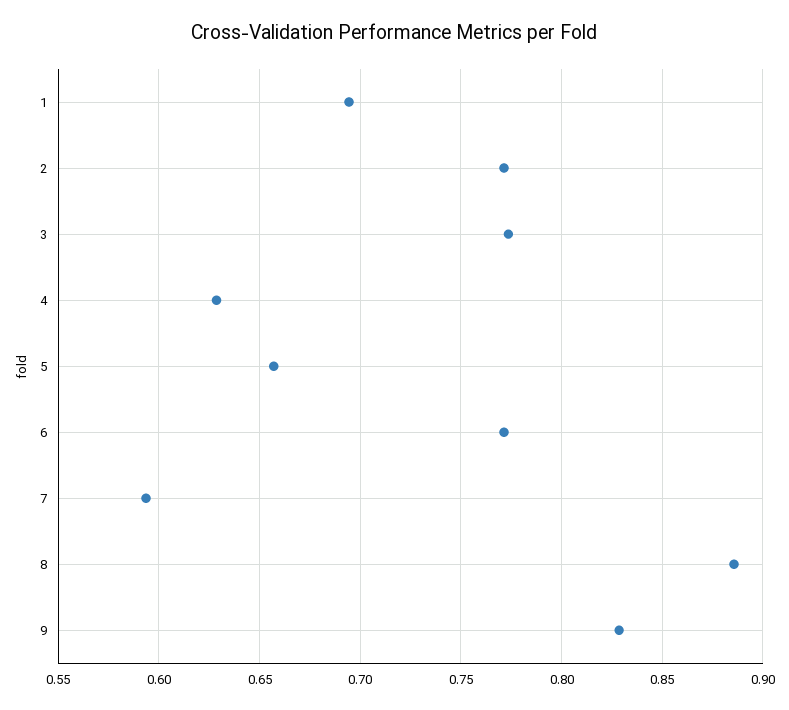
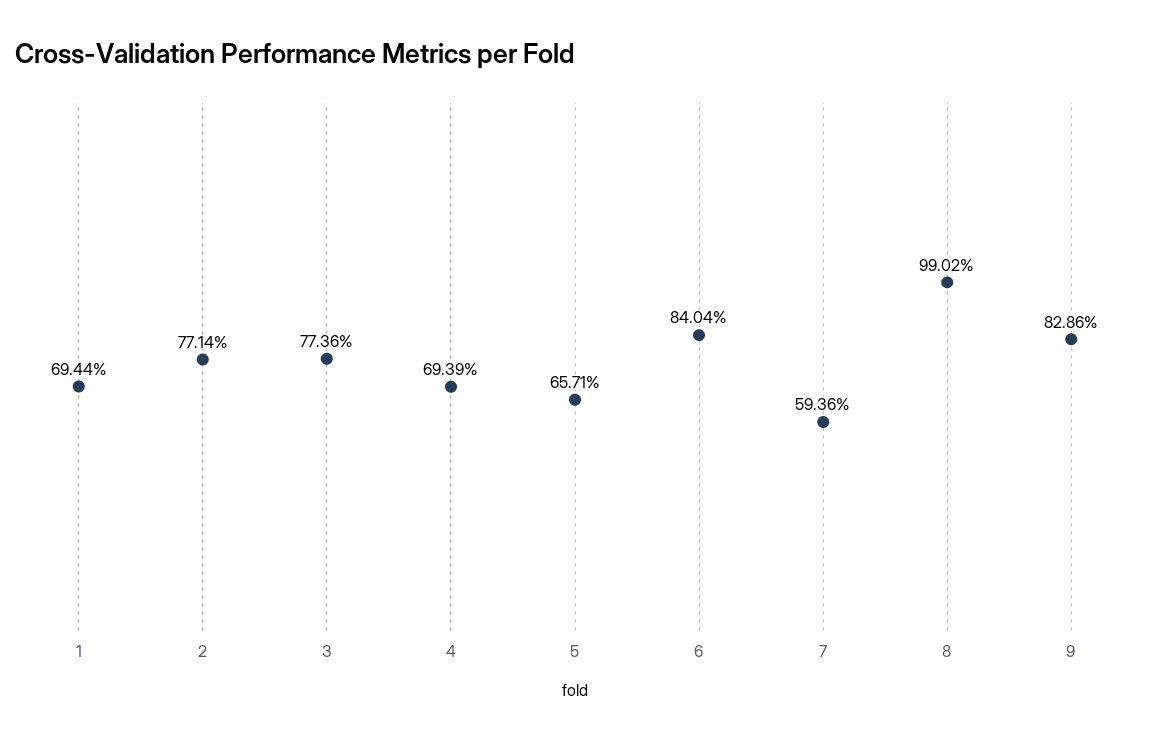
4: 0.63 -> 0.6939
6: 0.77 -> 0.8404
8: 0.885 -> 0.9902

